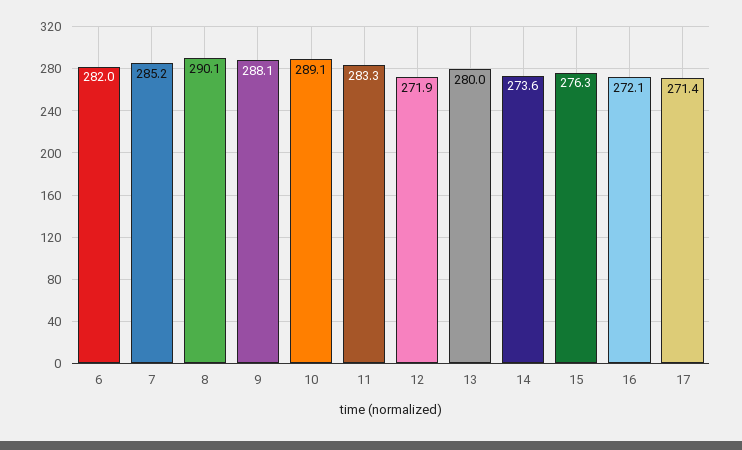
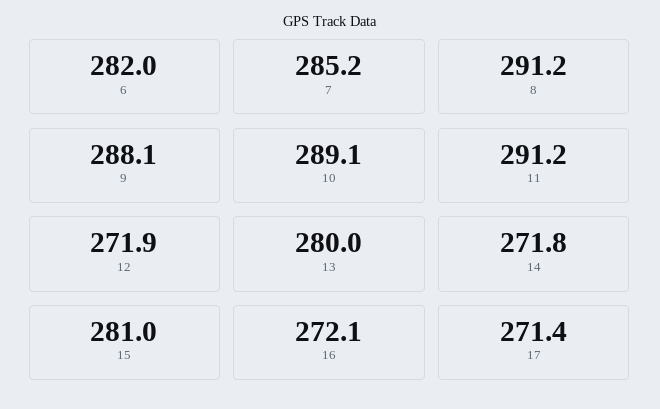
8: 290.1 -> 291.2
11: 283.3 -> 291.2
14: 273.6 -> 271.8
15: 276.3 -> 281

